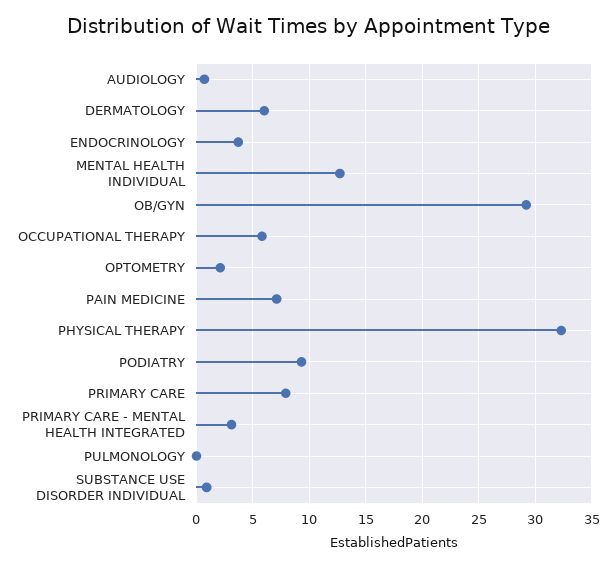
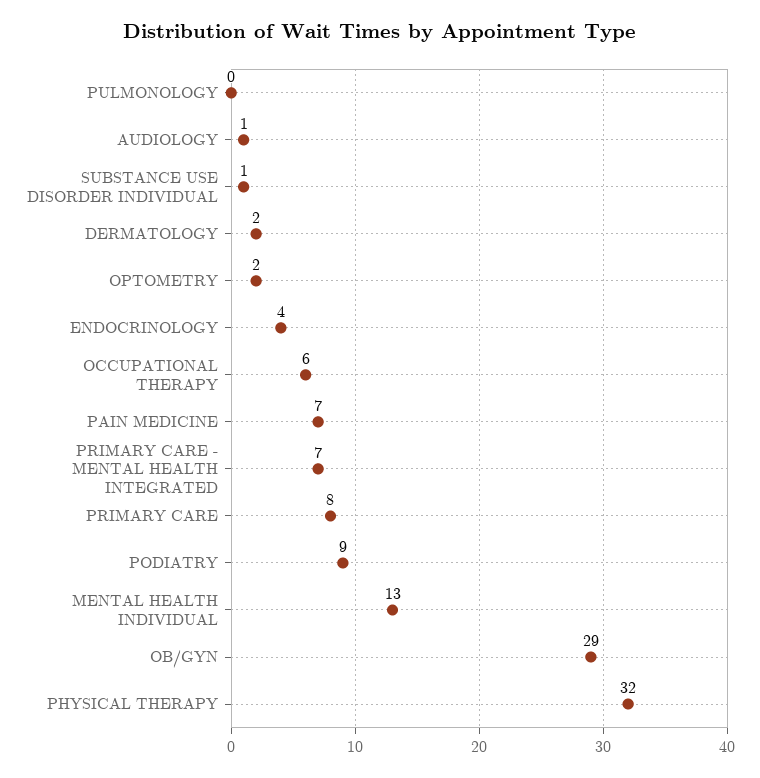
DERMATOLOGY: 6 -> 2
PRIMARY CARE - MENTAL HEALTH INTEGRATED: 3 -> 7

